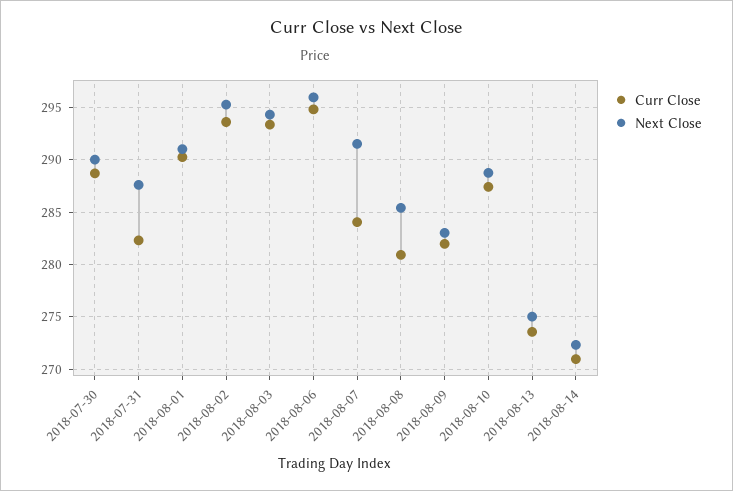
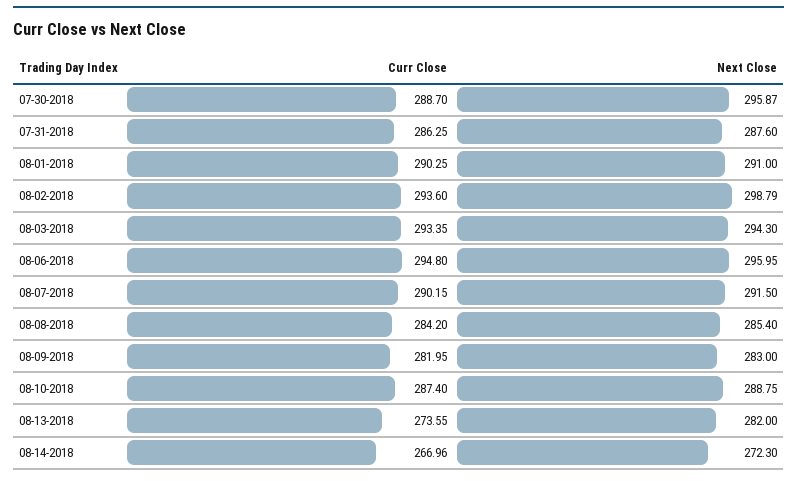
Next Close, 2018-07-30: 290 -> 295.87
Curr Close, 2018-07-31: 282 -> 286.25
Next Close, 2018-08-02: 295 -> 298.79
Curr Close, 2018-08-07: 284 -> 290.15
Curr Close, 2018-08-08: 281 -> 284.2
Next Close, 2018-08-13: 275 -> 282
Curr Close, 2018-08-14: 271 -> 266.96

